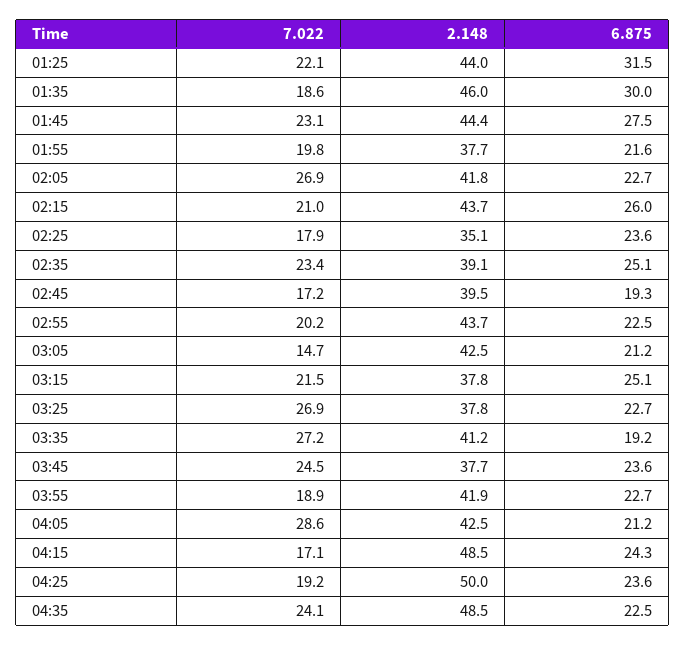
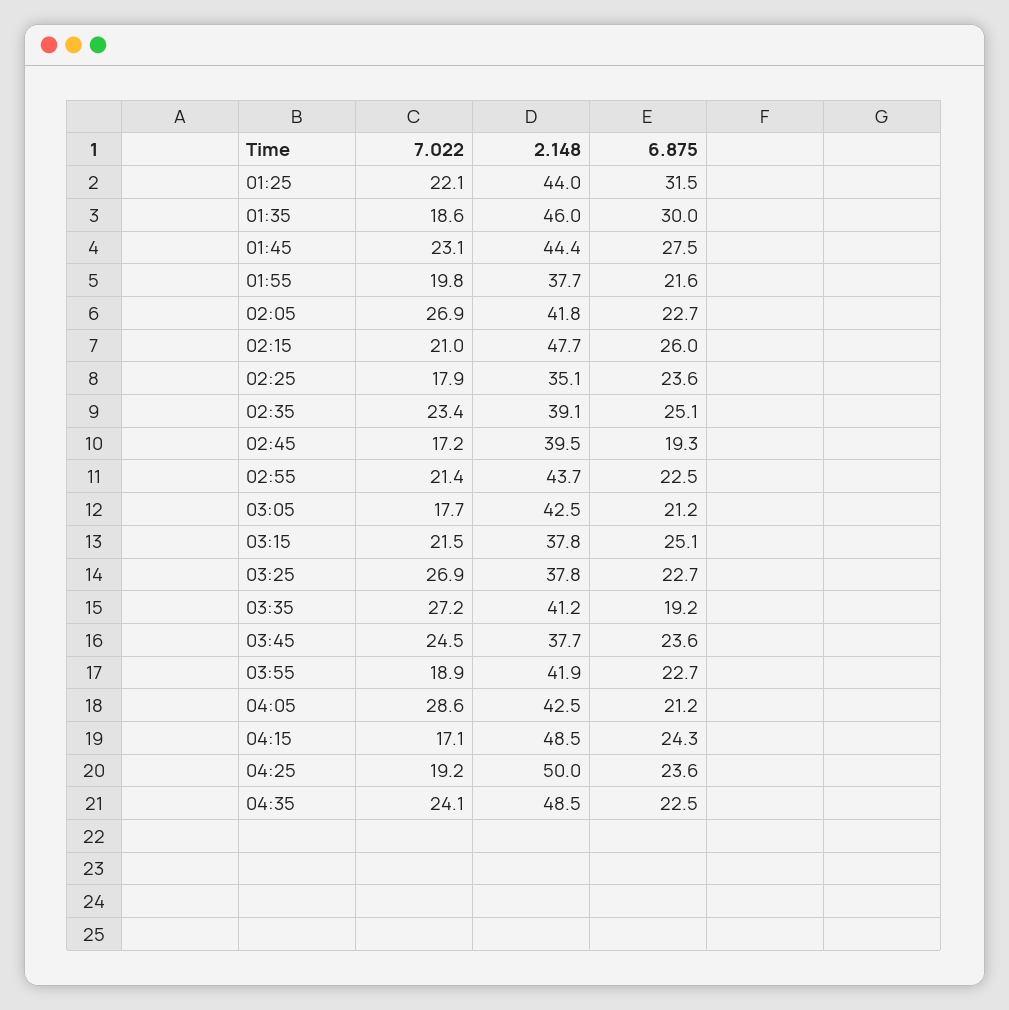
2.148, 02:15: 43.7 -> 47.7
7.022, 02:55: 20.2 -> 21.4
7.022, 03:05: 14.7 -> 17.7

